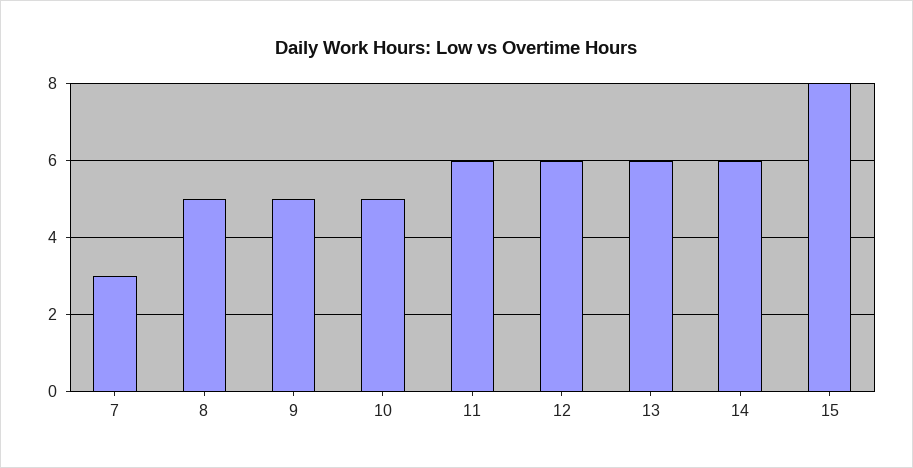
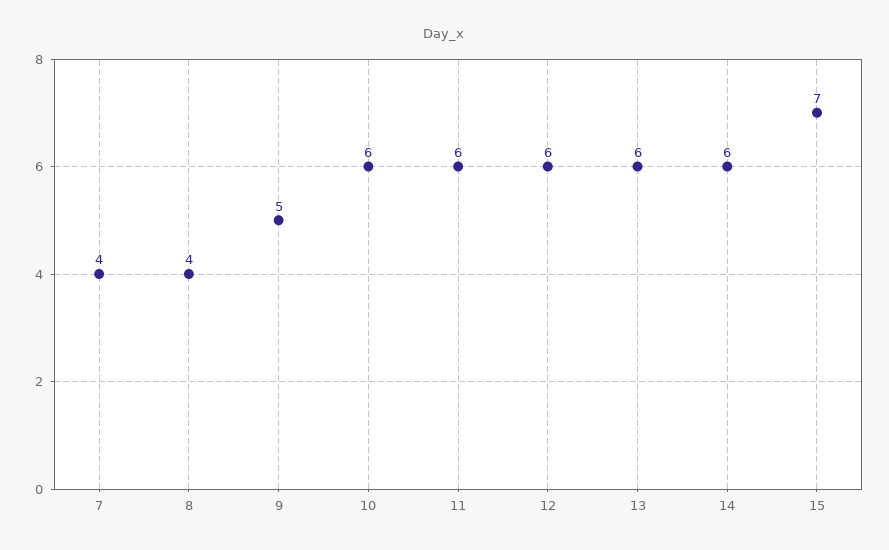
7: 3 -> 4
8: 5 -> 4
10: 5 -> 6
15: 8 -> 7

